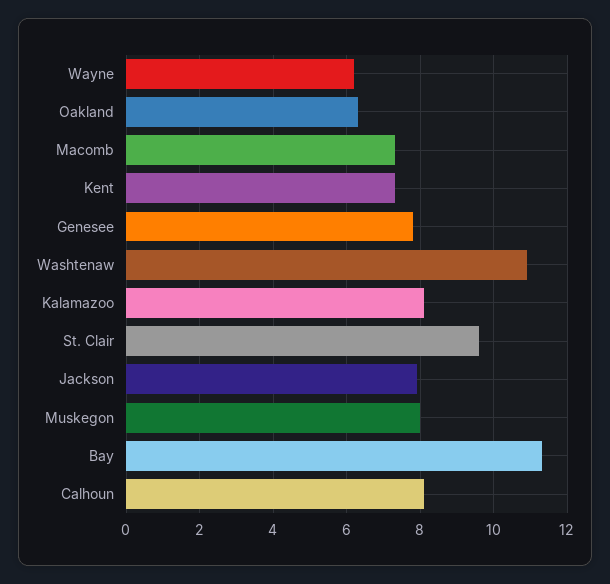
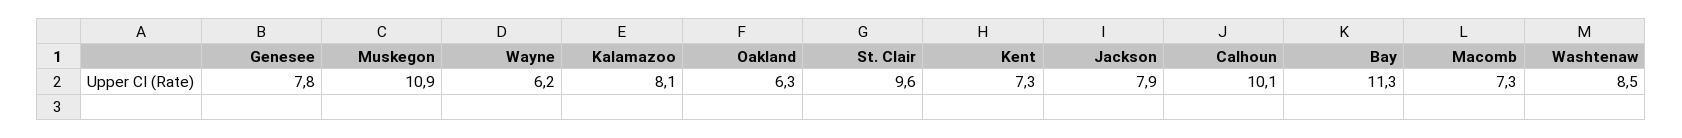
Washtenaw: 11 -> 8.5
Muskegon: 8 -> 10.9
Calhoun: 8 -> 10.1

